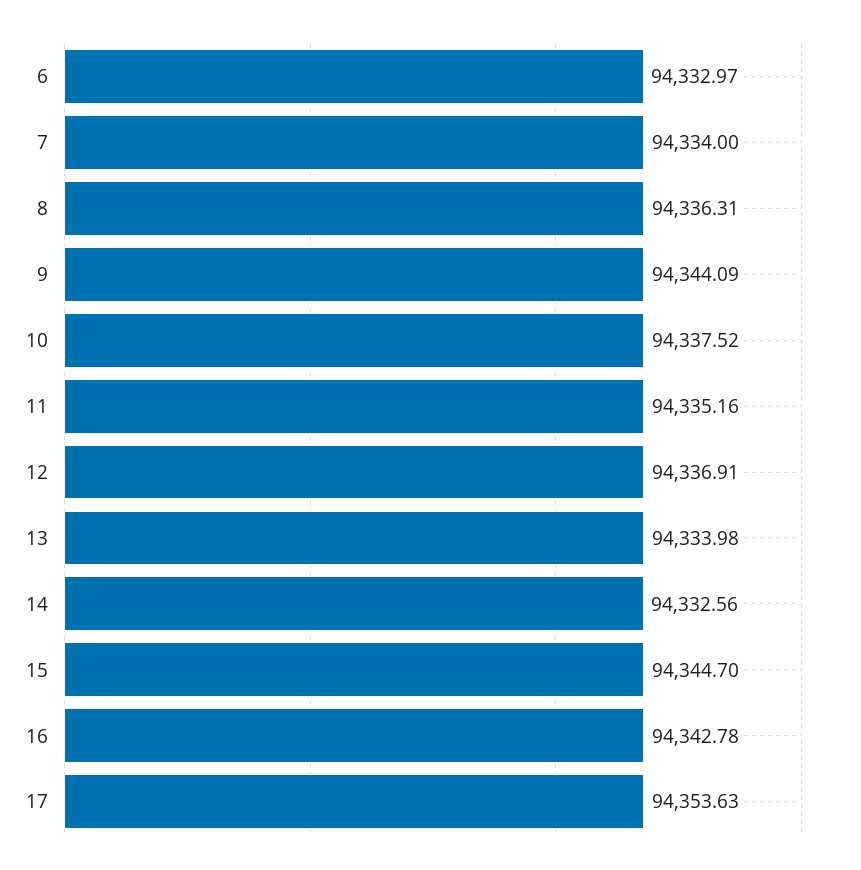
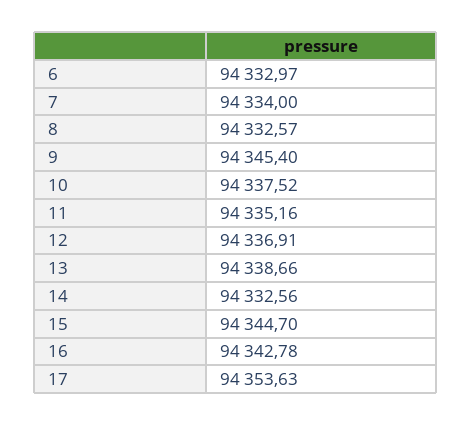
8: 94336.31 -> 94332.57
9: 94344.09 -> 94345.4
13: 94333.98 -> 94338.66

